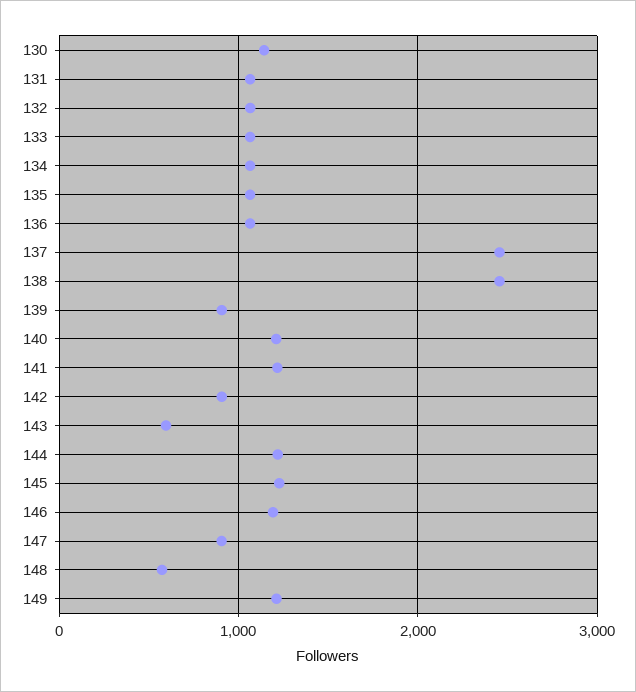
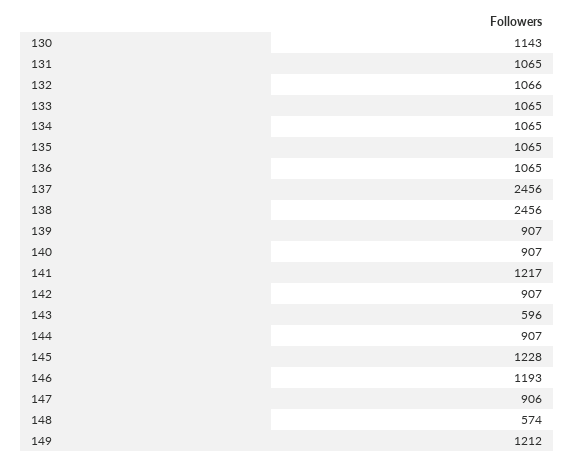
140: 1200 -> 907
144: 1200 -> 907

